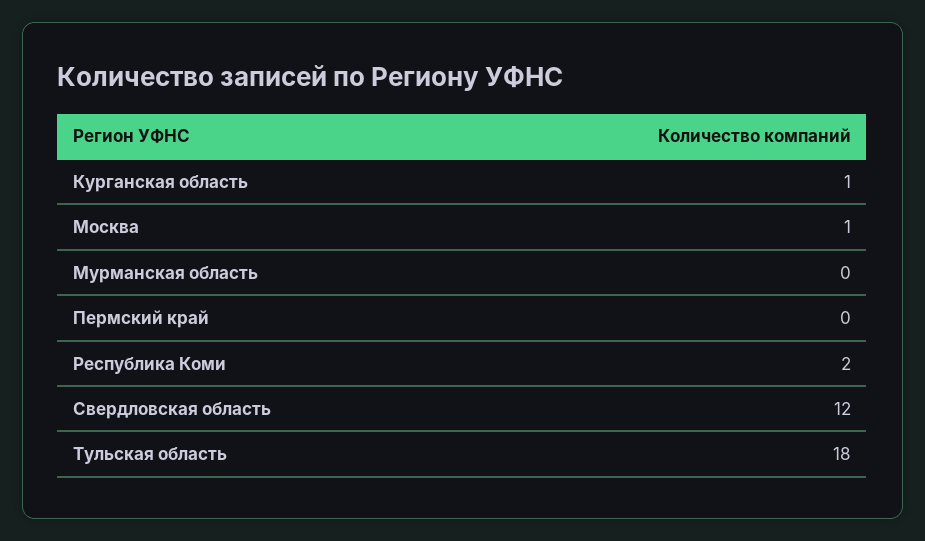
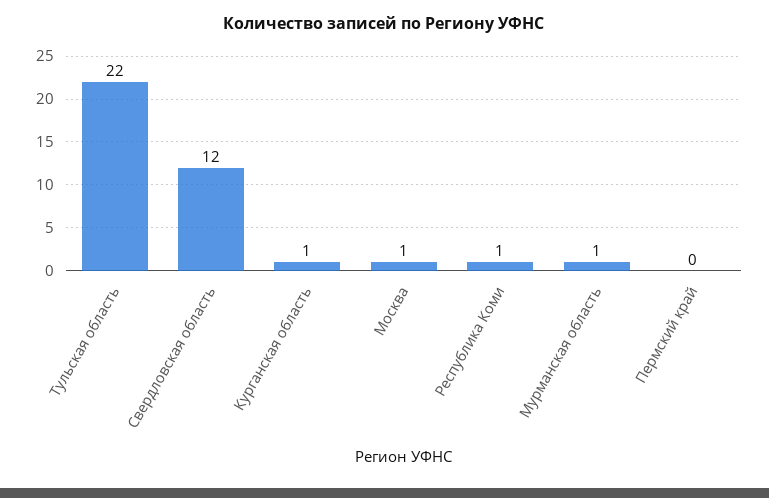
Мурманская область: 0 -> 1
Республика Коми: 2 -> 1
Тульская область: 18 -> 22

